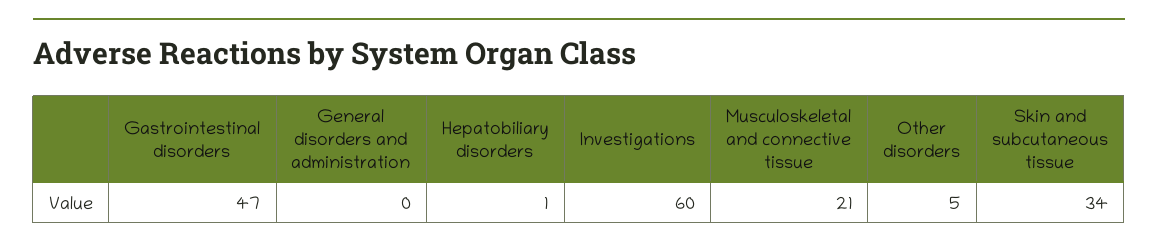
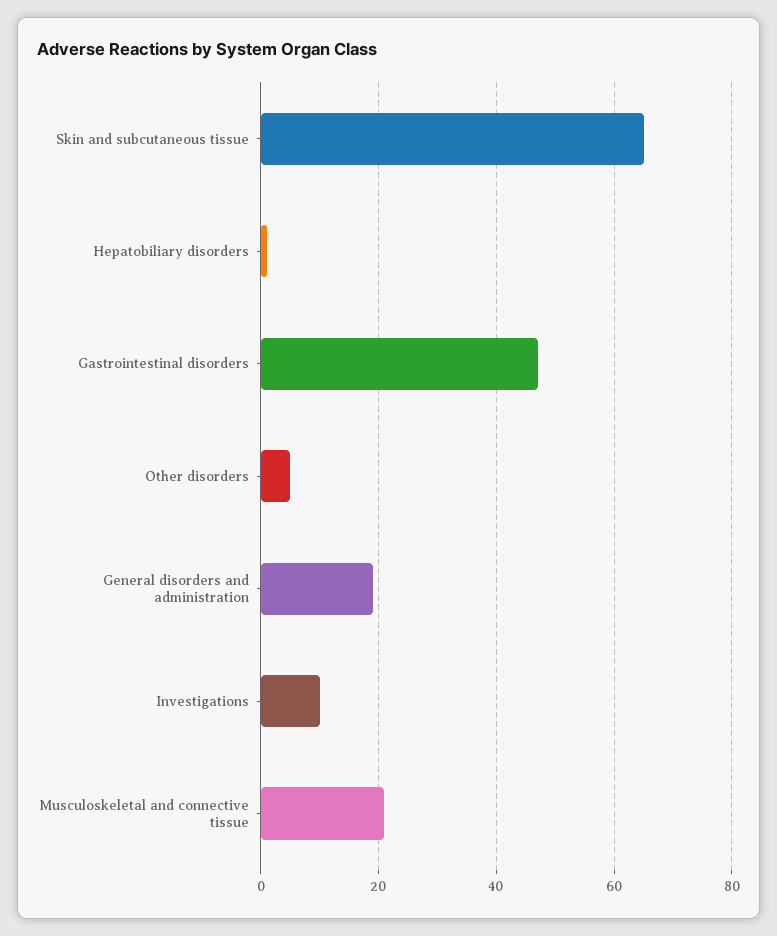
General disorders and administration: 0 -> 20
Investigations: 60 -> 10
Skin and subcutaneous tissue: 34 -> 65

